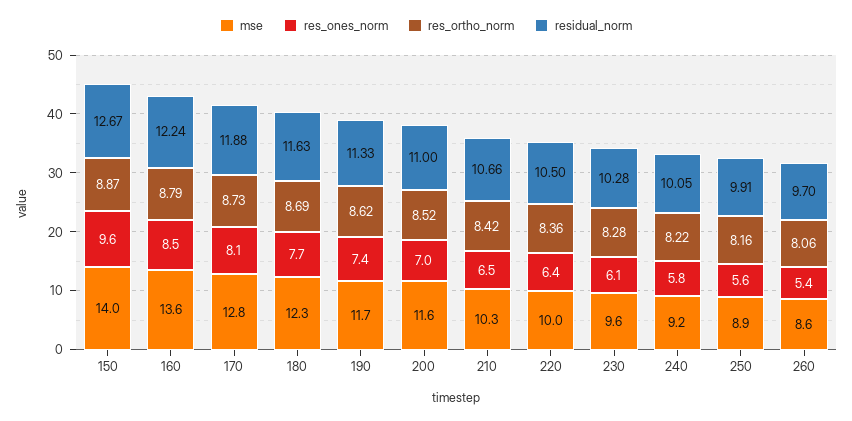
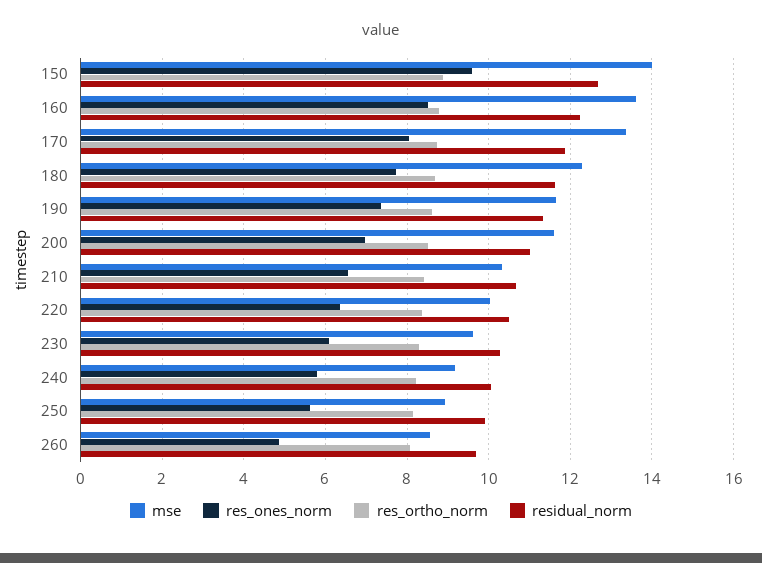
mse, 170: 12.8 -> 13.4
res_ones_norm, 260: 5.4 -> 4.8

